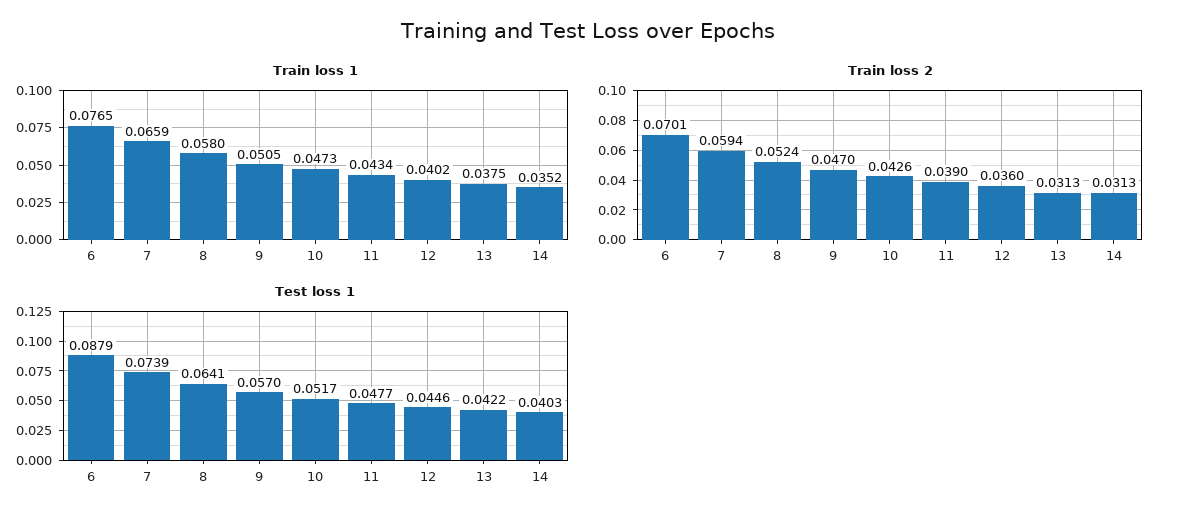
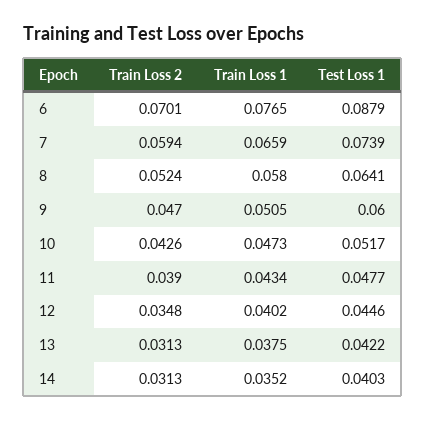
Train loss 2, 12: 0.036 -> 0.0348
Test loss 1, 9: 0.057 -> 0.06

